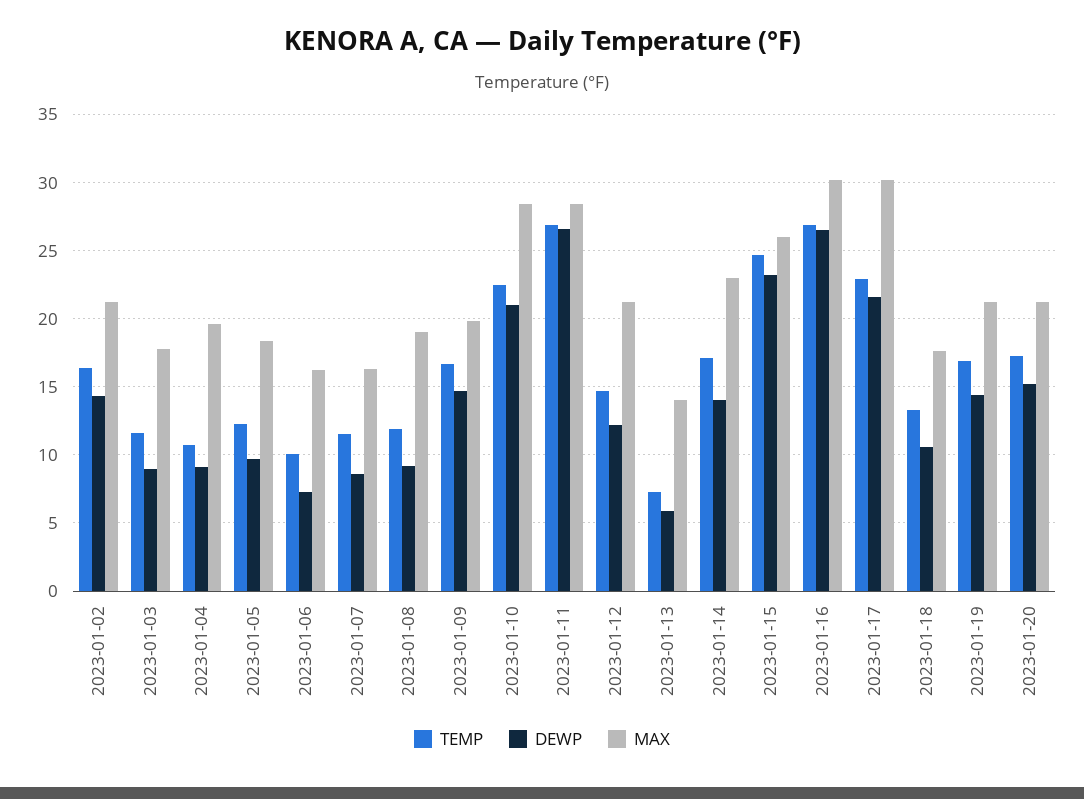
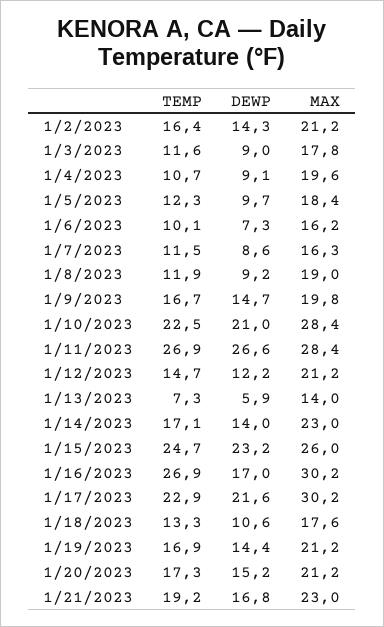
DEWP, 2023-01-16: 26.5 -> 17
TEMP, 1/21/2023: none -> 19.2
DEWP, 1/21/2023: none -> 16.8
MAX, 1/21/2023: none -> 23

